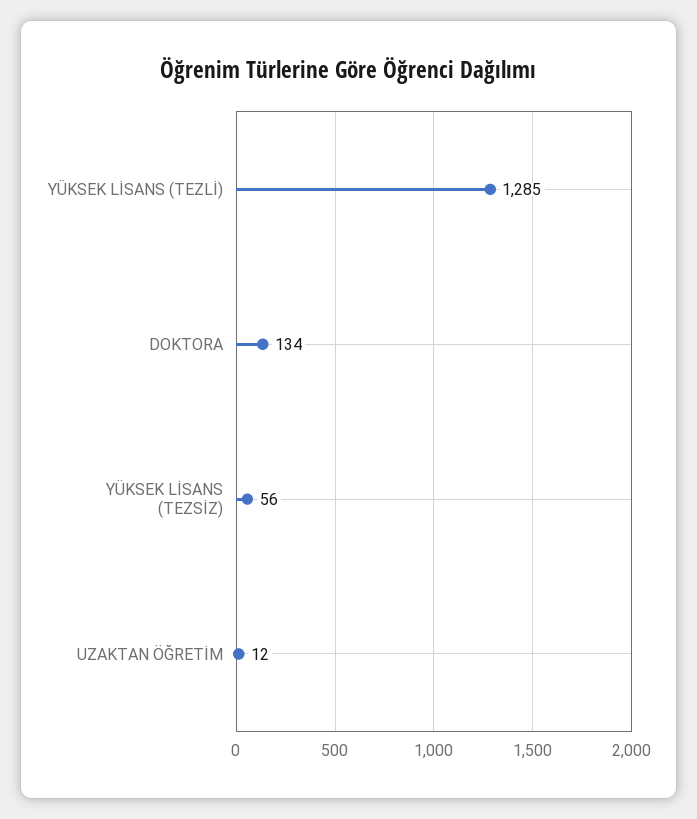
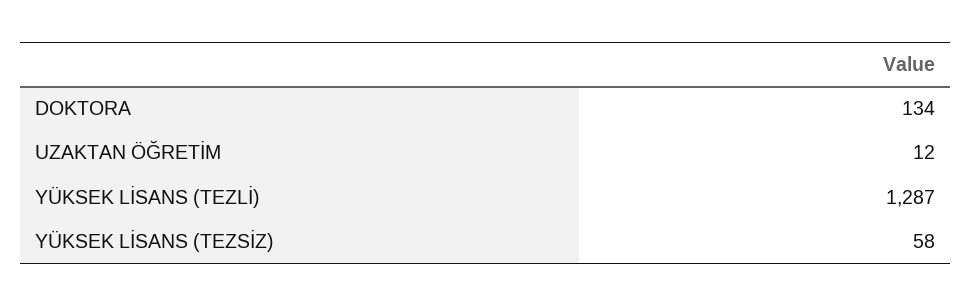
YÜKSEK LİSANS (TEZLİ): 1285 -> 1287
YÜKSEK LİSANS (TEZSİZ): 56 -> 58

